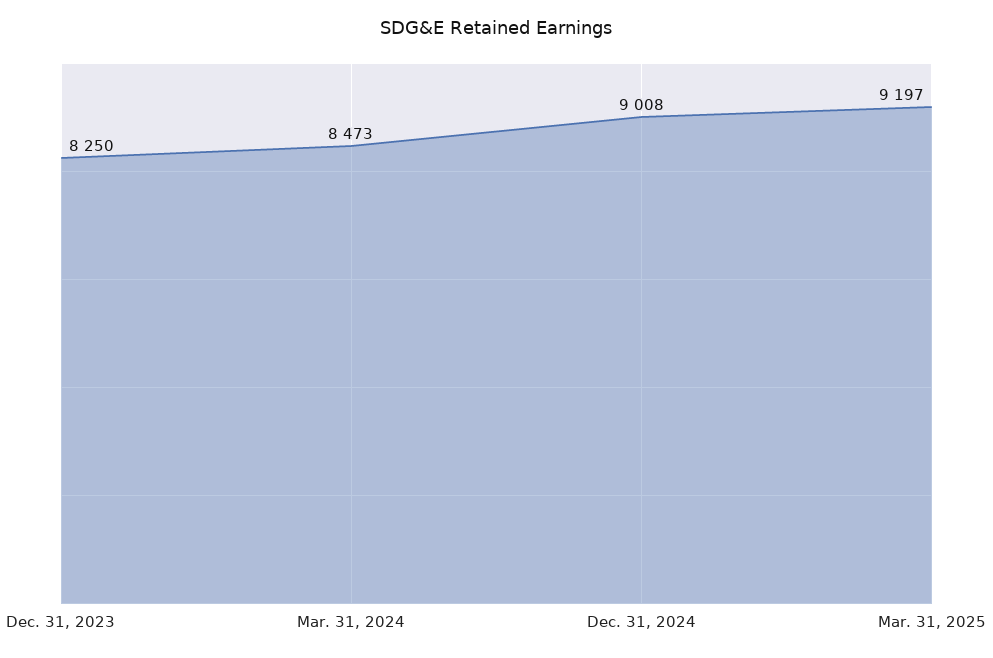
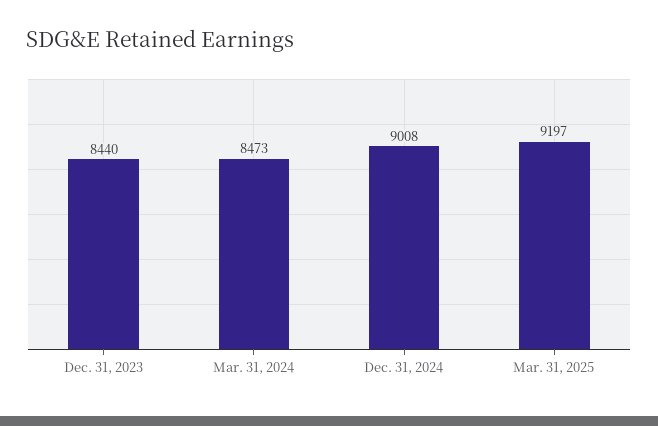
Dec. 31, 2023: 8250 -> 8440

